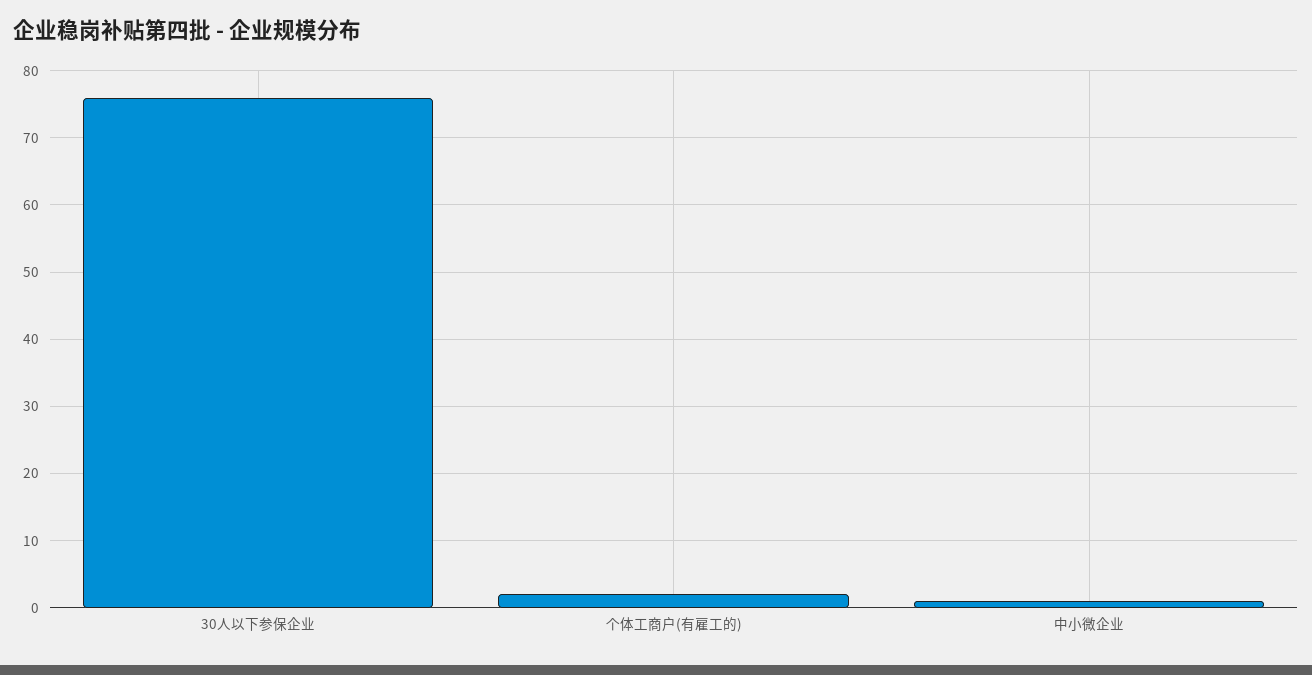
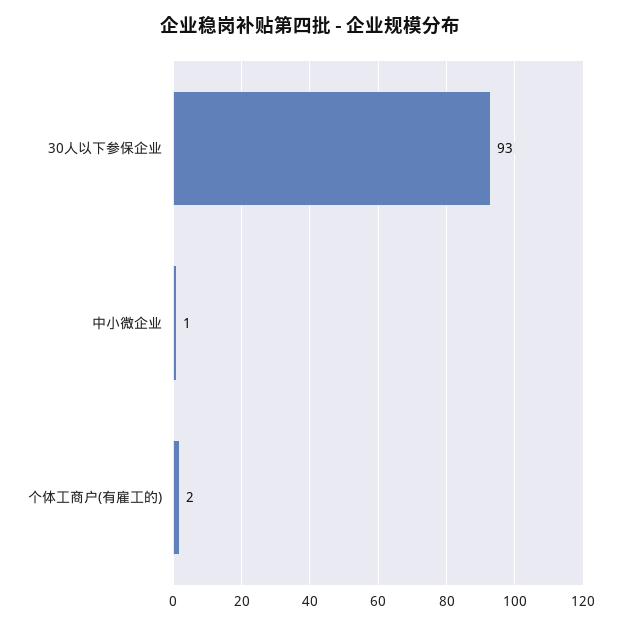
30人以下参保企业: 76 -> 93

